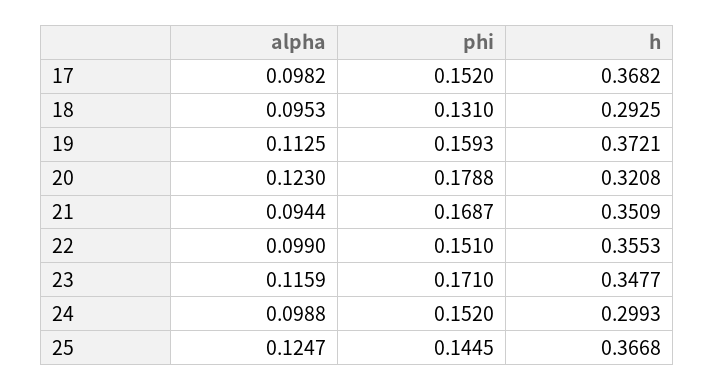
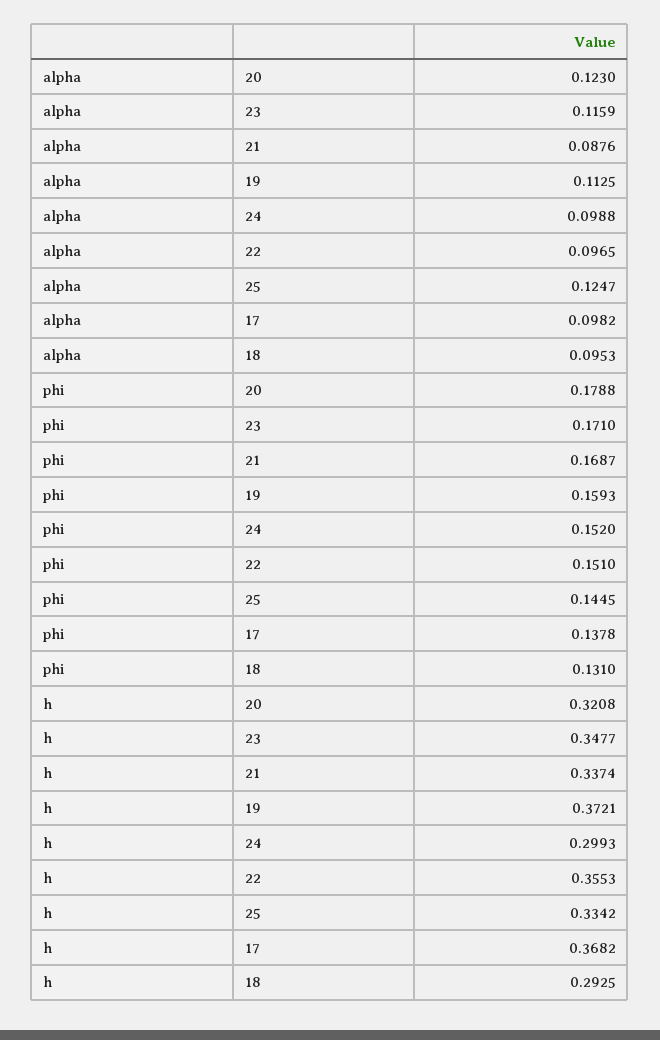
phi, 17: 0.152 -> 0.1378
alpha, 21: 0.0944 -> 0.0876
h, 21: 0.3509 -> 0.3374
alpha, 22: 0.099 -> 0.0965
h, 25: 0.3668 -> 0.3342

